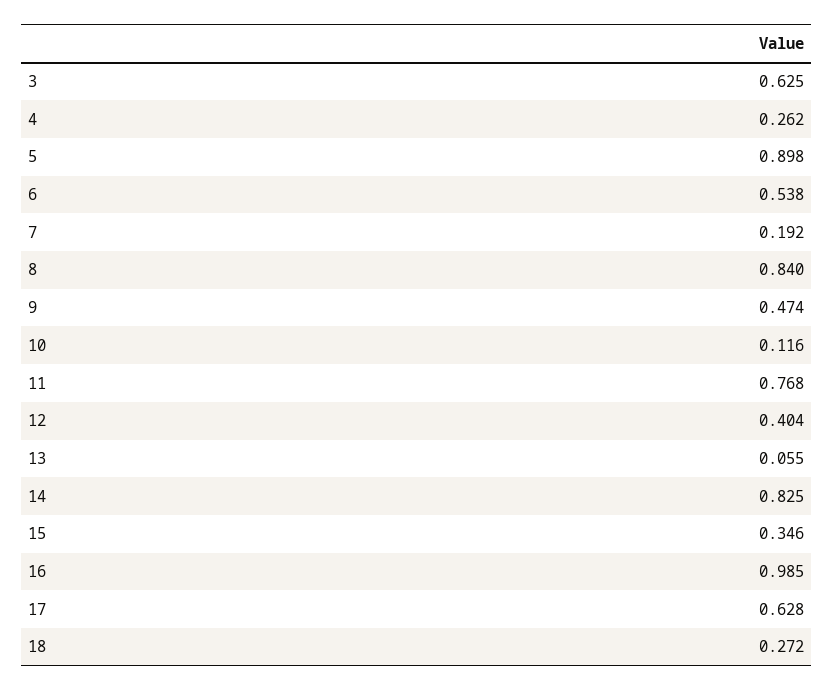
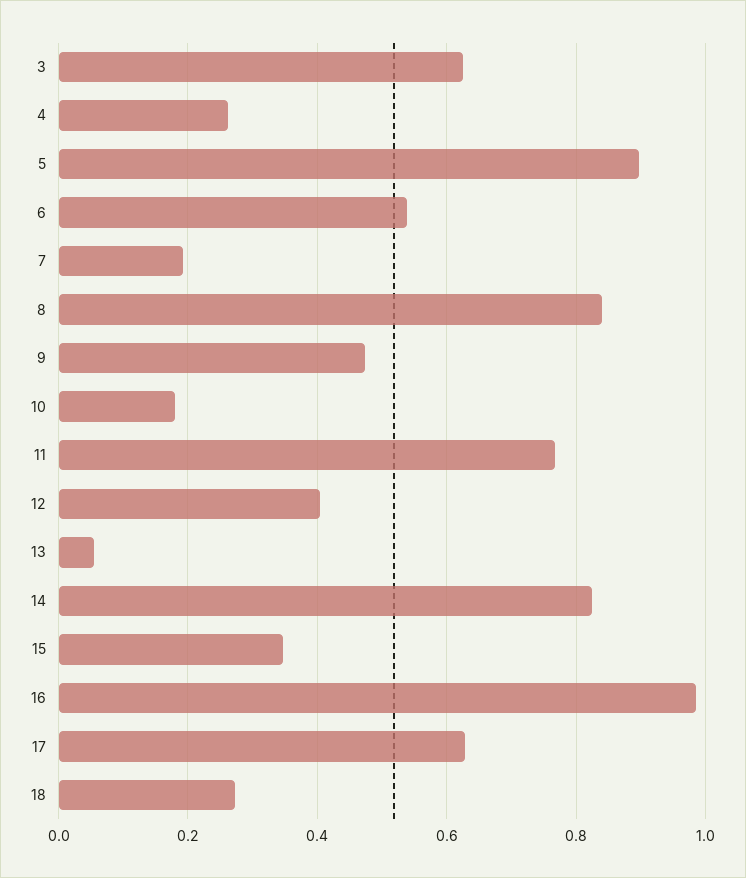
10: 0.116 -> 0.18

